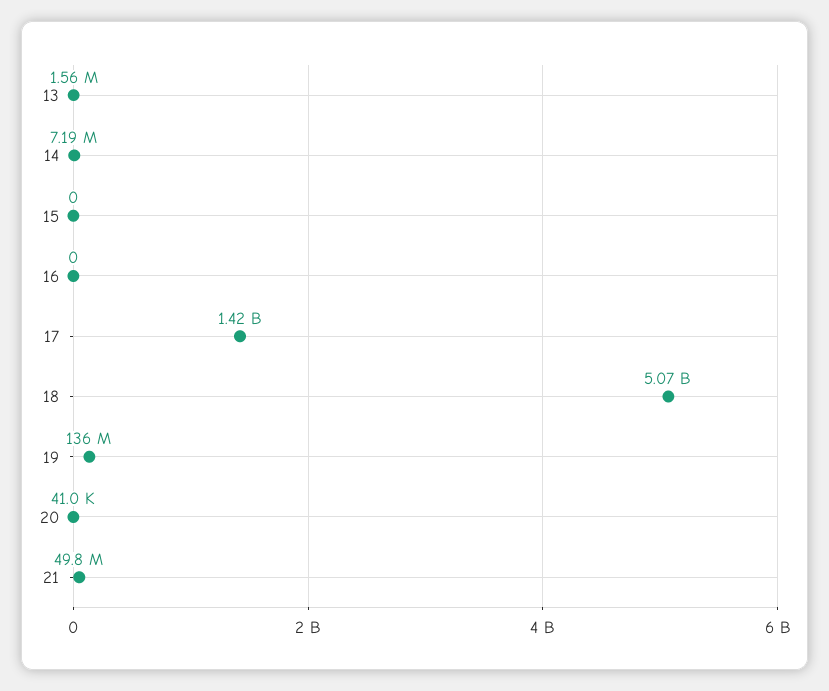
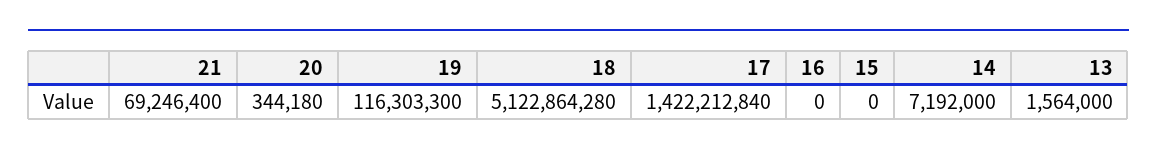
18: 5070000000 -> 5122864280
19: 136000000 -> 116303300
20: 41000 -> 344180
21: 49800000 -> 69246400

